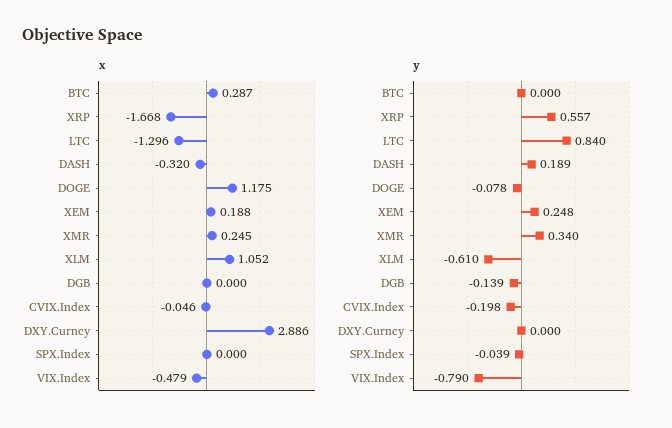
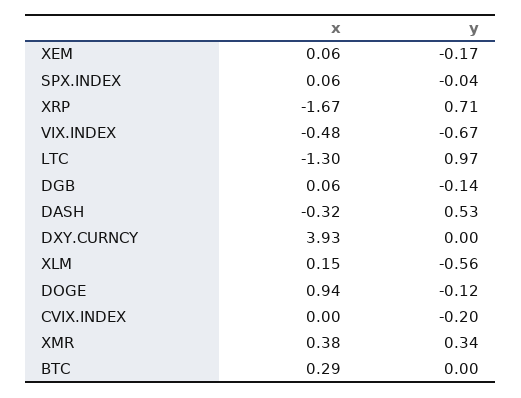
x, DOGE: 1.175 -> 0.94
x, XEM: 0.188 -> 0.06
x, XMR: 0.245 -> 0.38
x, XLM: 1.052 -> 0.15
x, DGB: 0 -> 0.06
x, CVIX.Index: -0.046 -> 0
x, DXY.Curncy: 2.886 -> 3.93
x, SPX.Index: 0 -> 0.06
y, XRP: 0.557 -> 0.71
y, LTC: 0.84 -> 0.97
y, DASH: 0.189 -> 0.53
y, DOGE: -0.078 -> -0.12
y, XEM: 0.248 -> -0.17
y, XLM: -0.61 -> -0.56
y, VIX.Index: -0.79 -> -0.67

